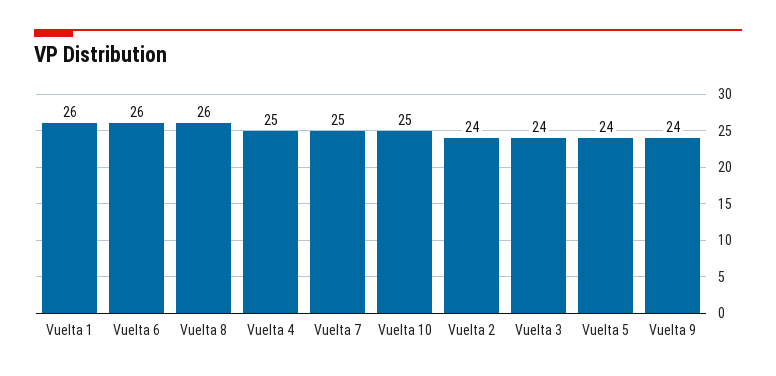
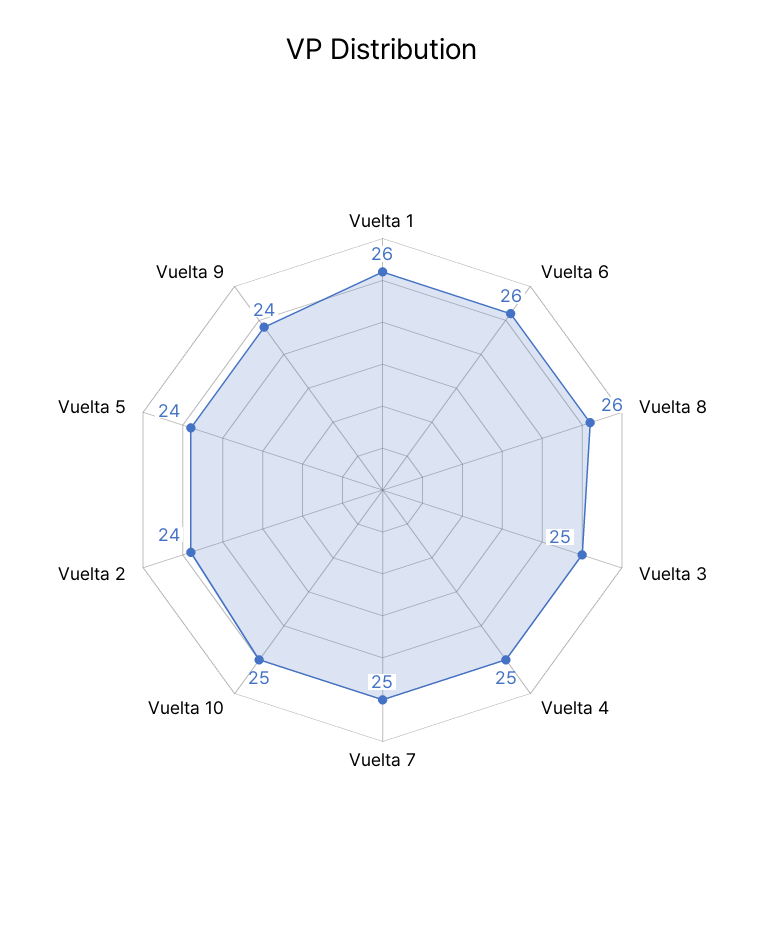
Vuelta 3: 24 -> 25

